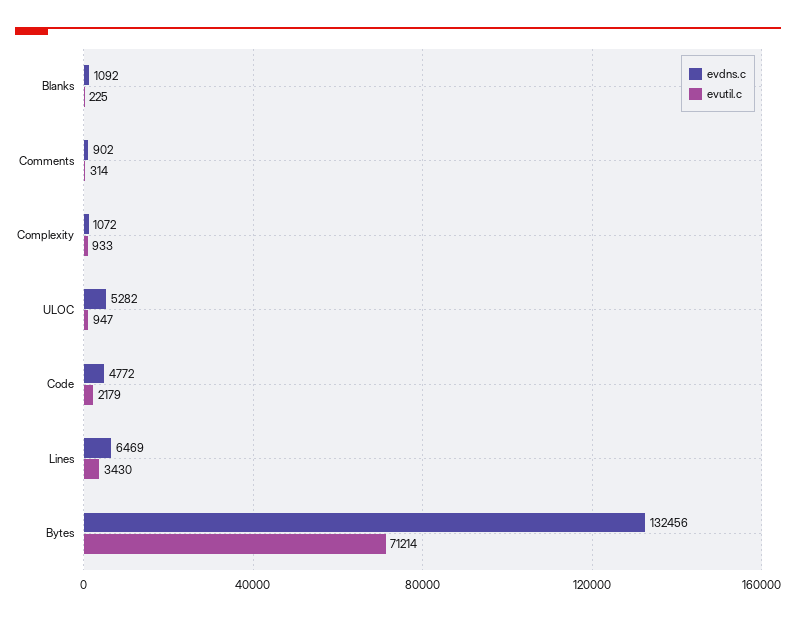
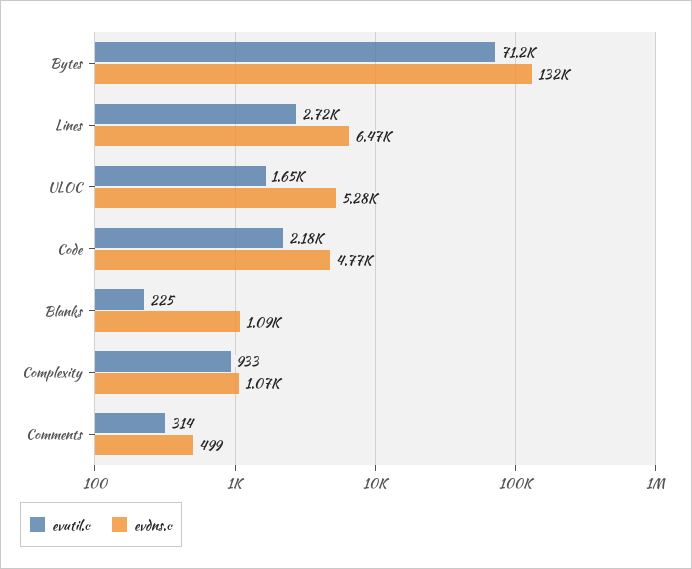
evdns.c, Comments: 902 -> 499
evutil.c, ULOC: 947 -> 1650
evutil.c, Lines: 3430 -> 2720

